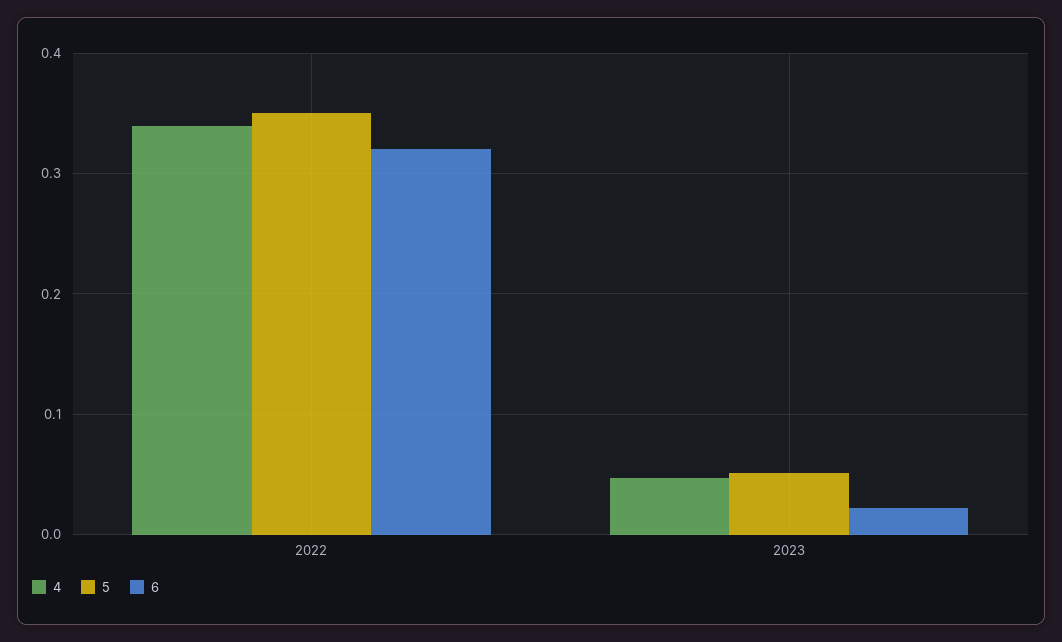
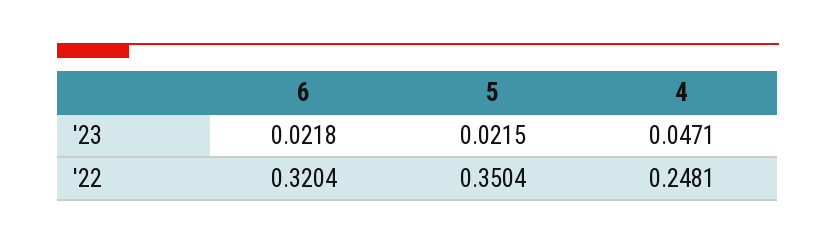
4, 2022: 0.34 -> 0.2481
5, 2023: 0.05 -> 0.0215

